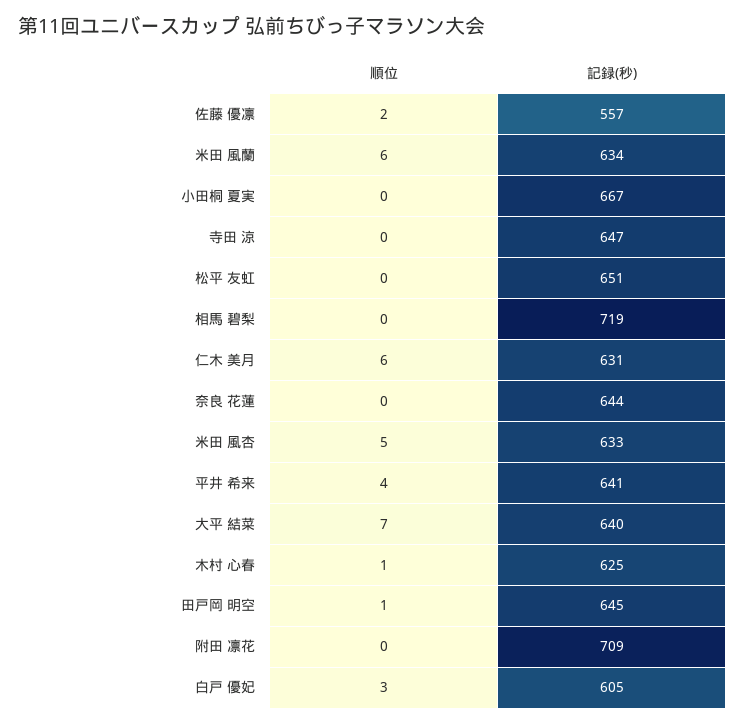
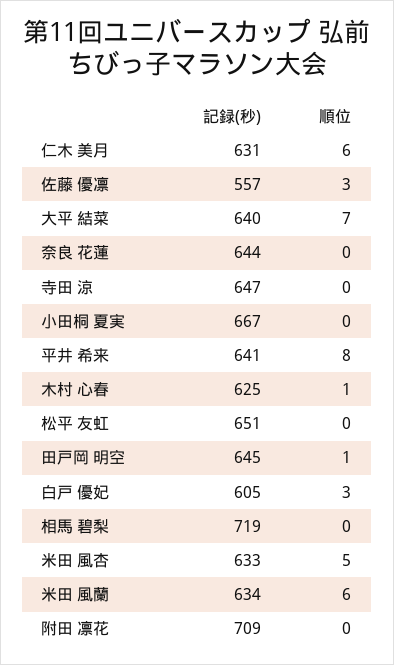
順位, 佐藤 優凛: 2 -> 3
順位, 平井 希来: 4 -> 8

